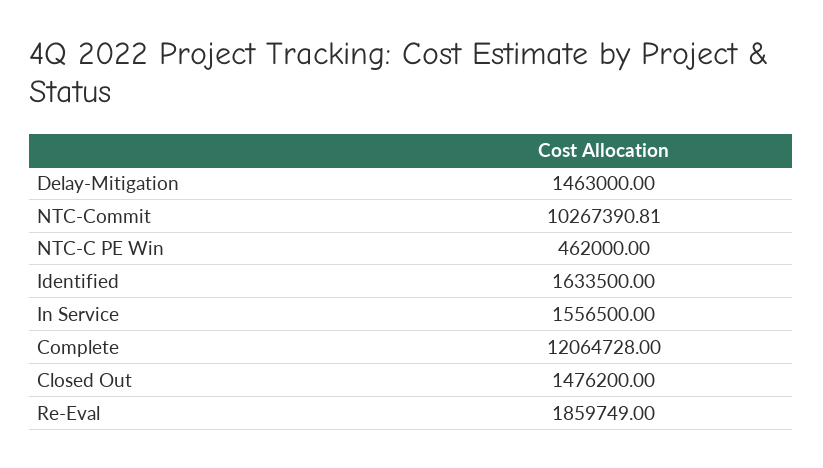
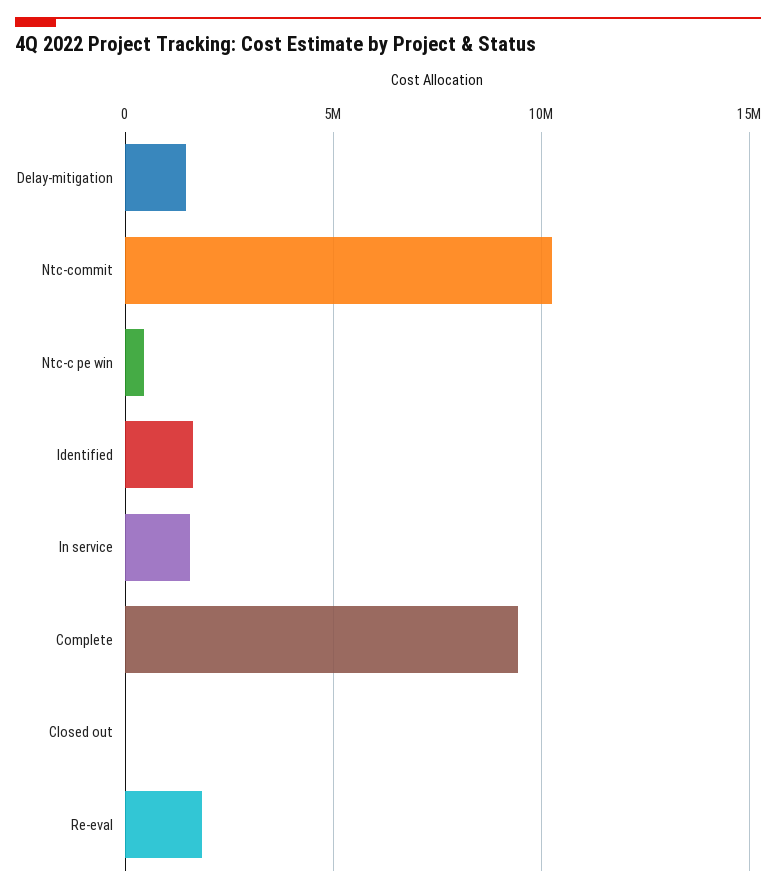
Complete: 12064728 -> 9500000
Closed Out: 1476200 -> 0

